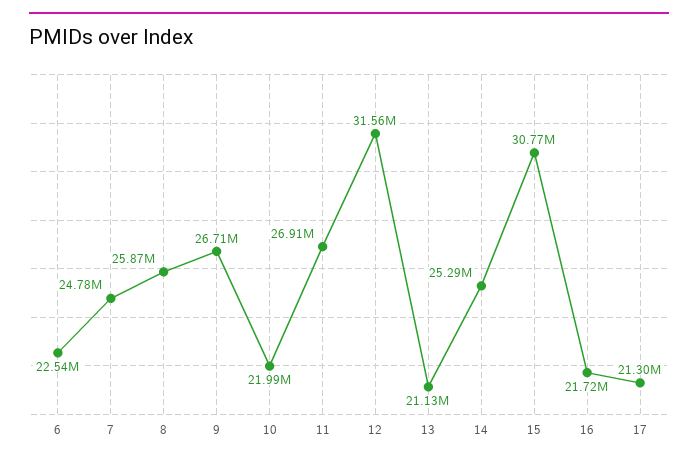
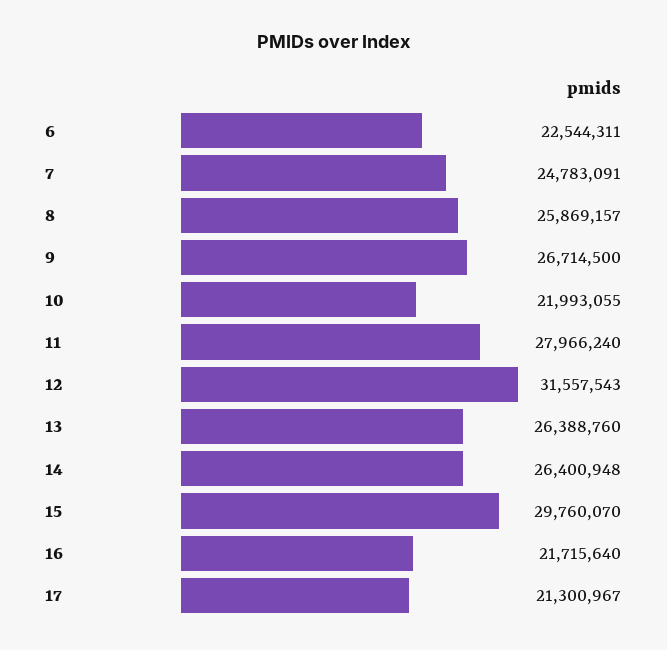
11: 26910000 -> 27966240
13: 21130000 -> 26388760
14: 25290000 -> 26400948
15: 30770000 -> 29760070

